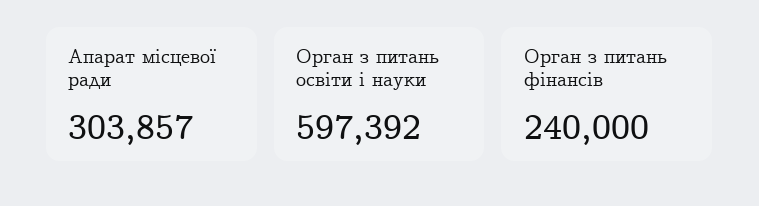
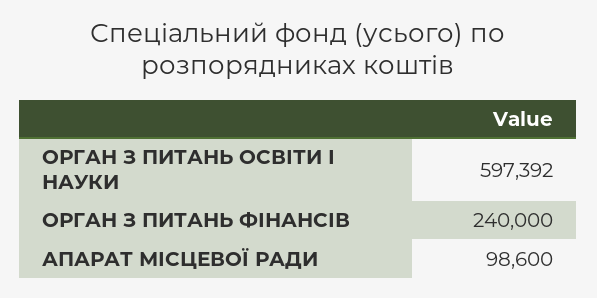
Апарат місцевої ради: 303857 -> 98600

